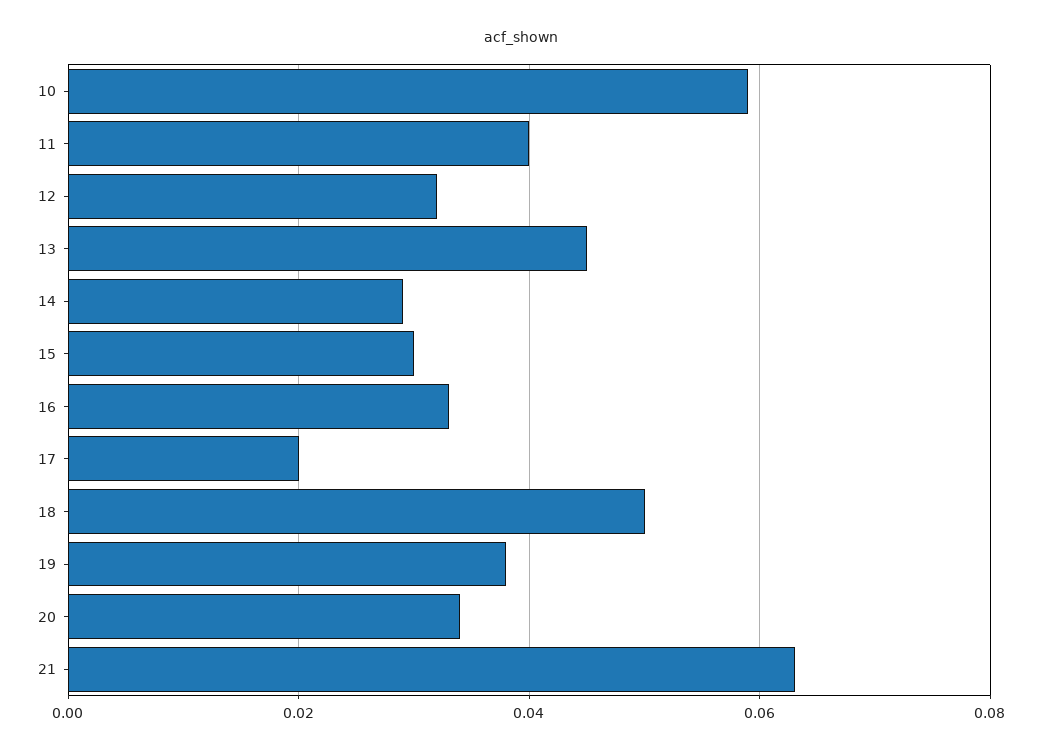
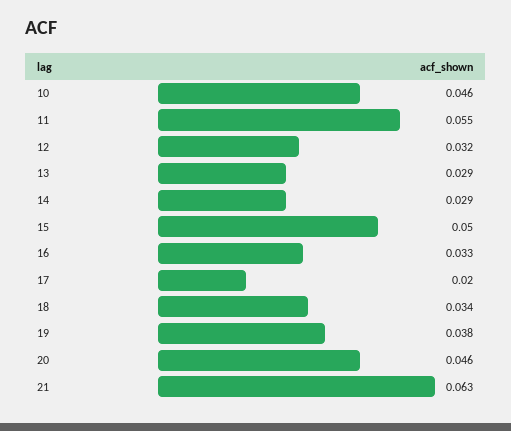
10: 0.06 -> 0.046
11: 0.04 -> 0.055
13: 0.045 -> 0.029
15: 0.03 -> 0.05
18: 0.05 -> 0.034
20: 0.035 -> 0.046

